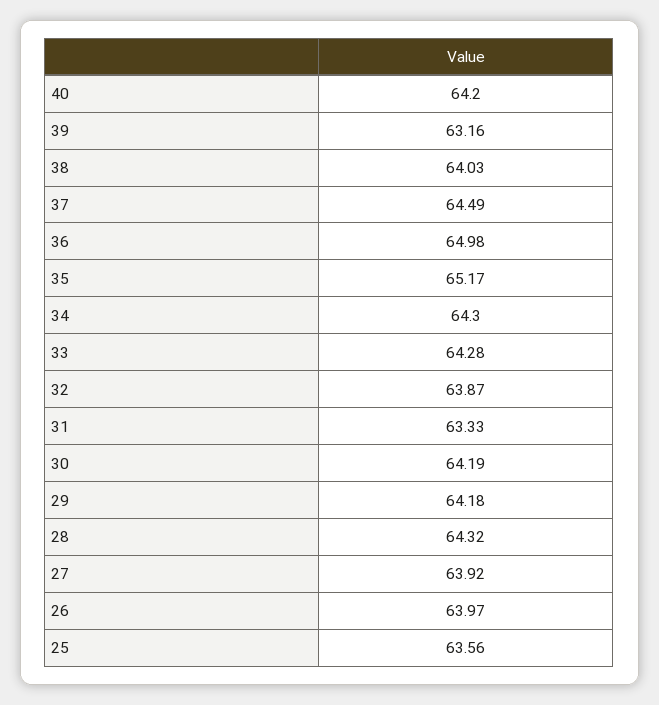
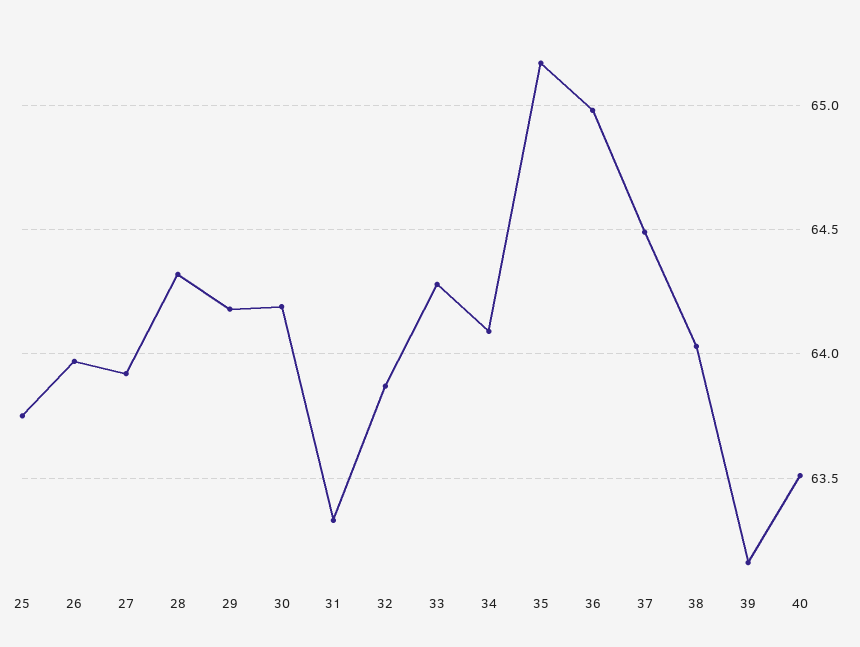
40: 64.2 -> 63.5
34: 64.3 -> 64.1
25: 63.56 -> 63.75

